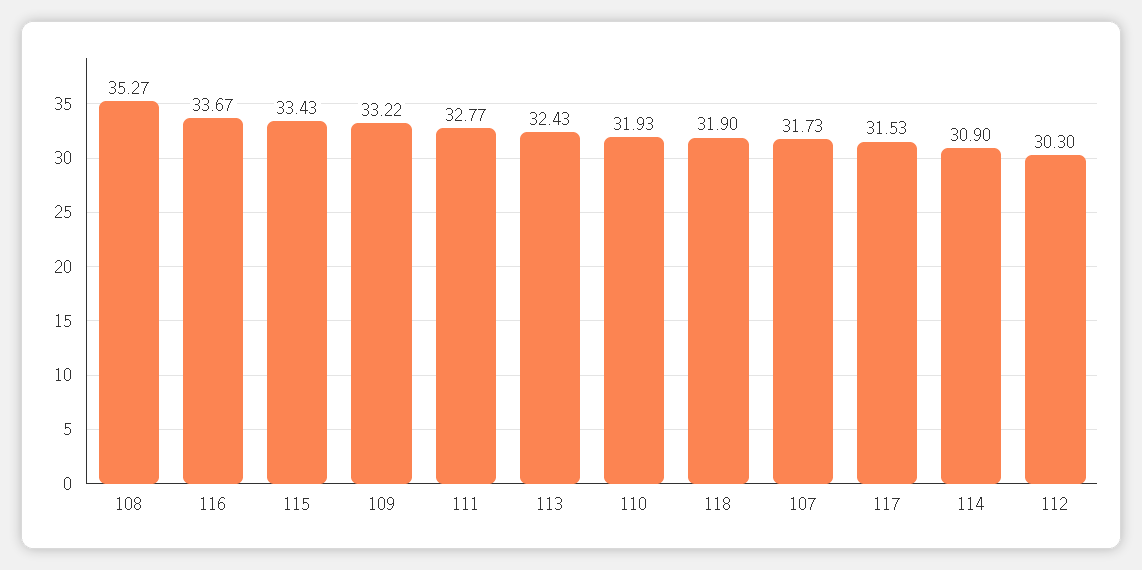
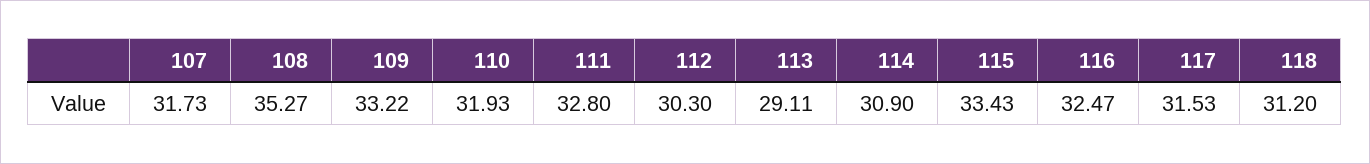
116: 33.67 -> 32.47
111: 32.77 -> 32.8
113: 32.43 -> 29.11
118: 31.9 -> 31.2

